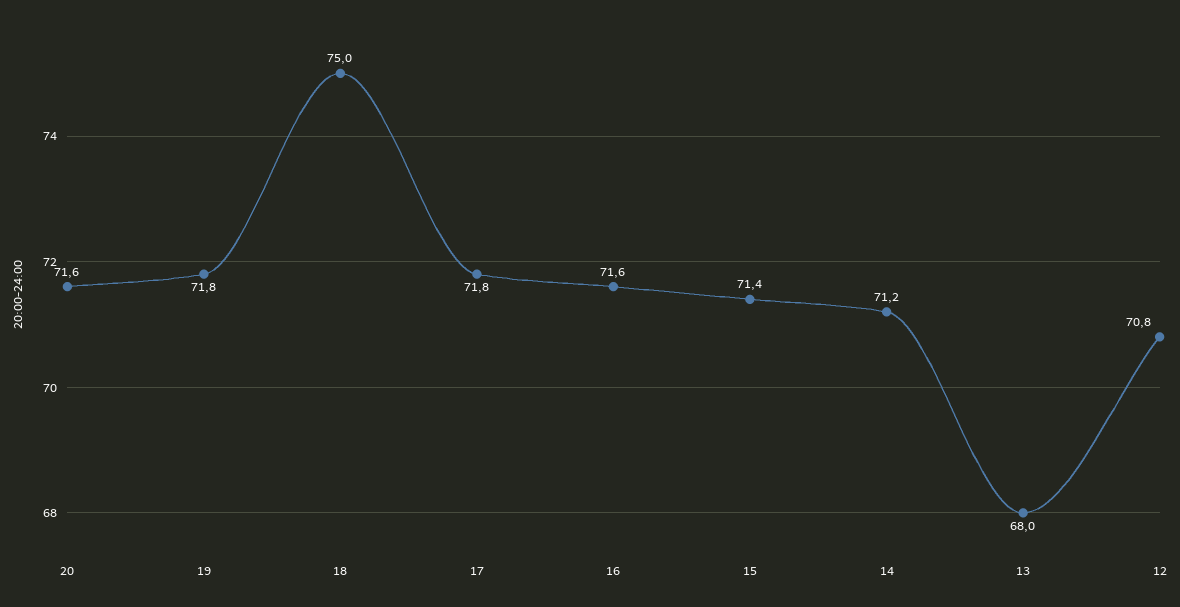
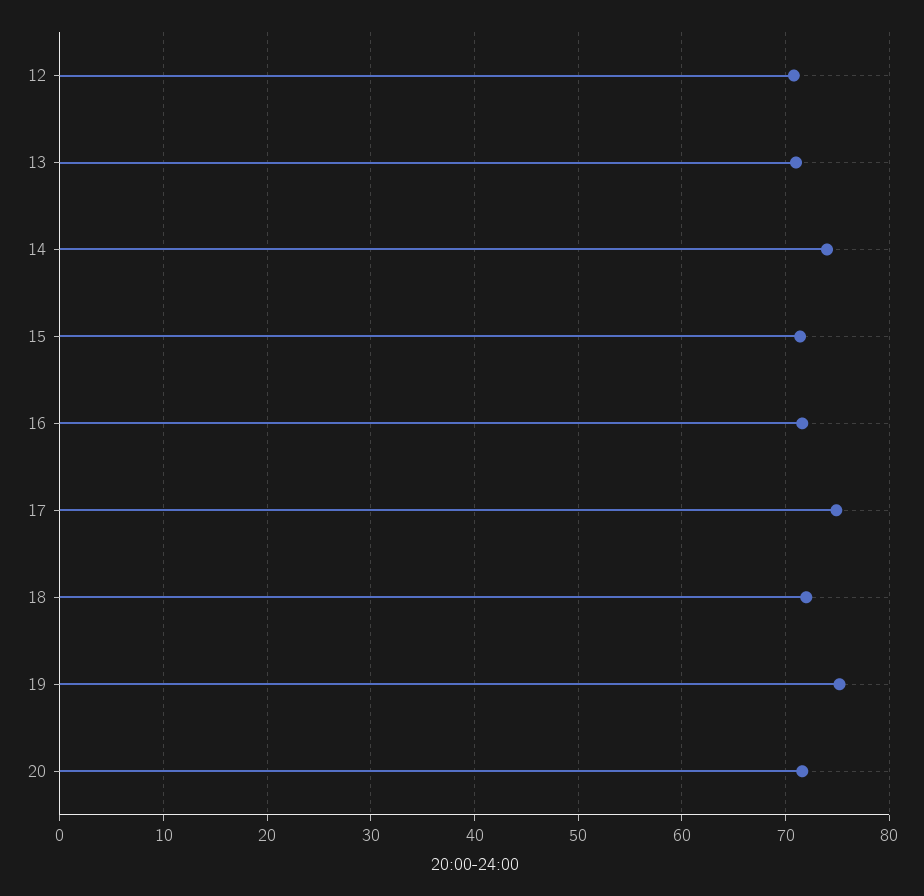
19: 71.8 -> 75
18: 75 -> 72
17: 71.8 -> 75
14: 71.2 -> 74
13: 68 -> 71

